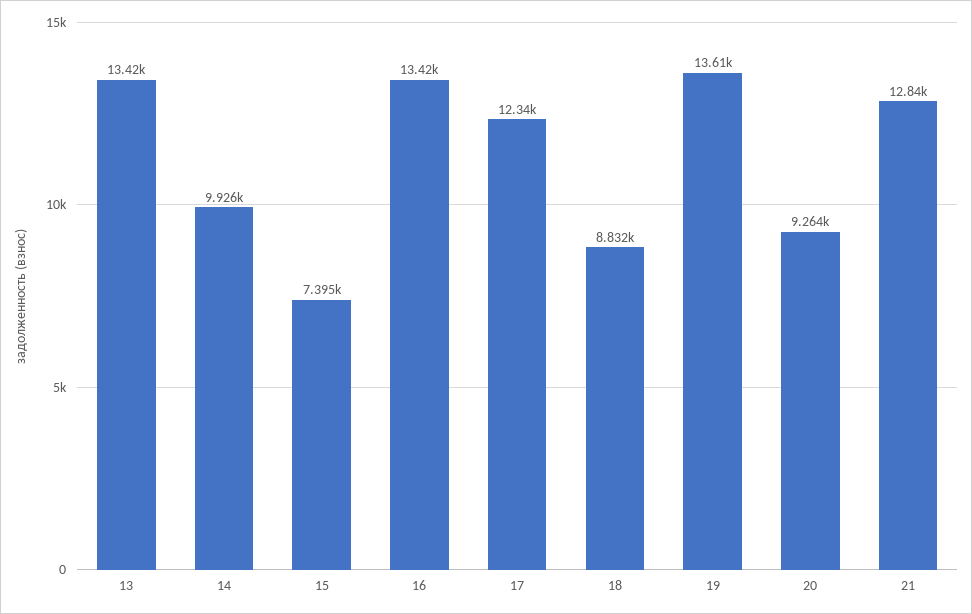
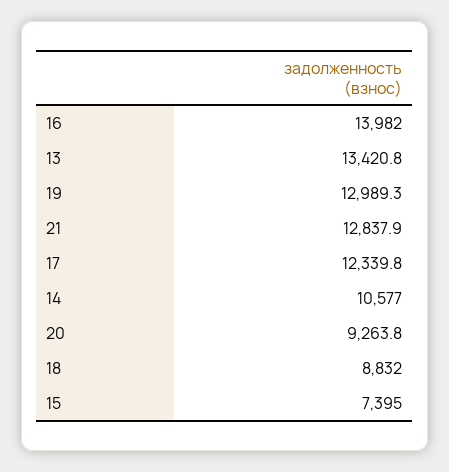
14: 9926 -> 10577
16: 13420 -> 13982
19: 13610 -> 12989.3

